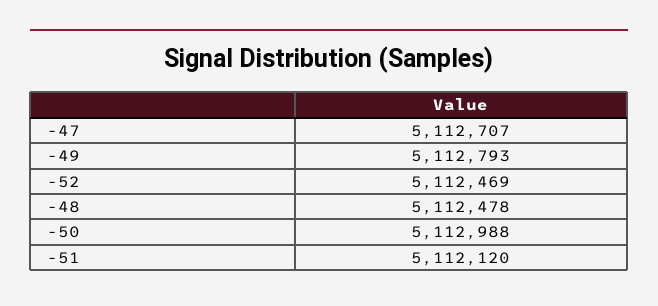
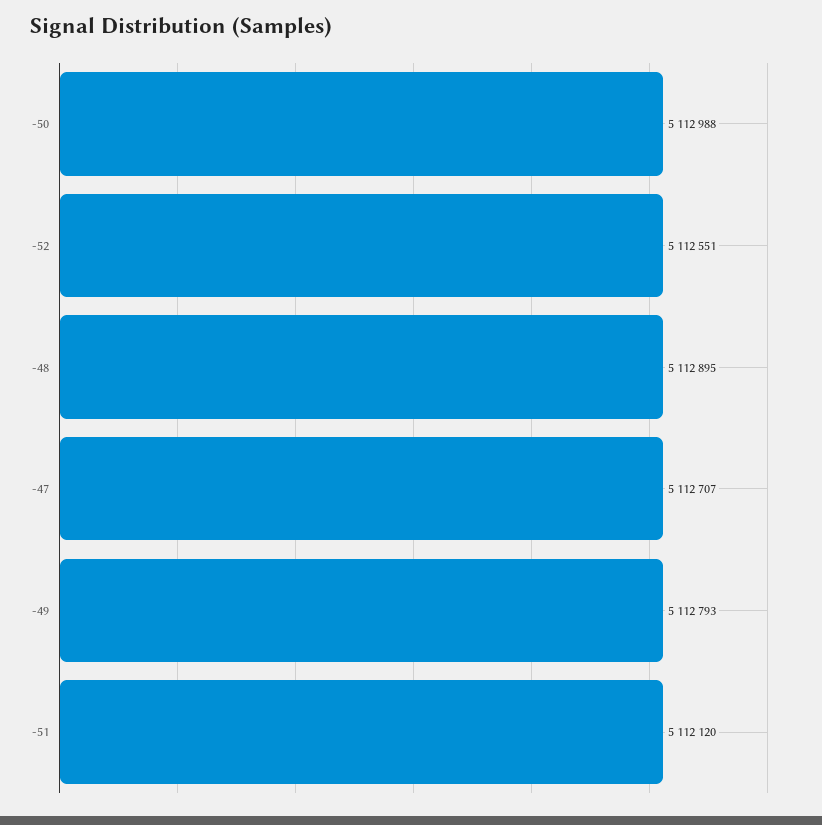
-52: 5112469 -> 5112551
-48: 5112478 -> 5112895

